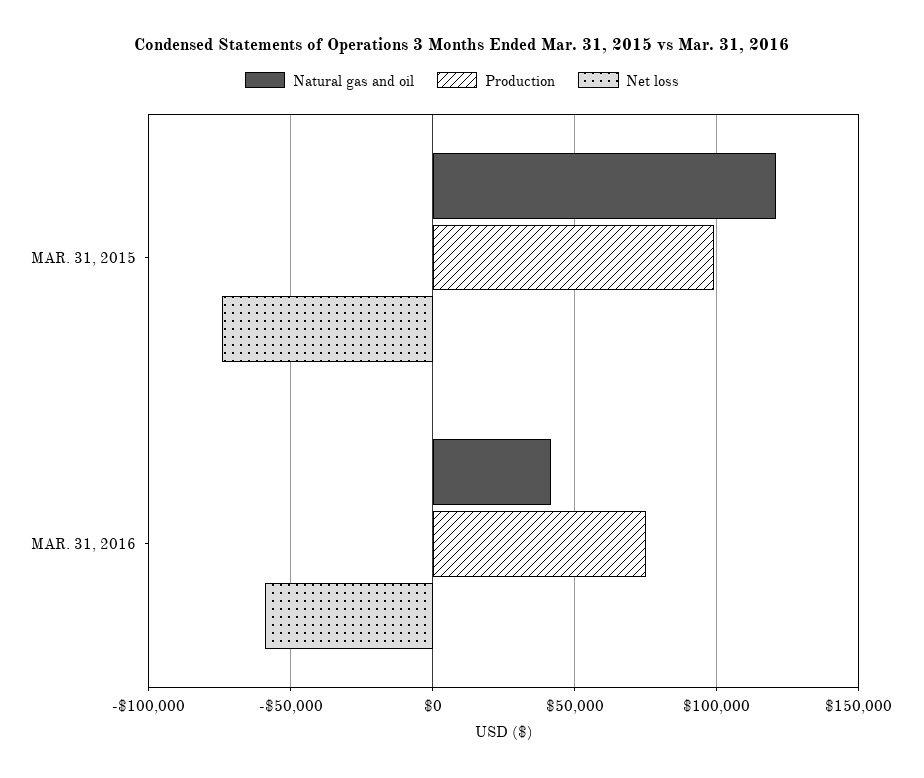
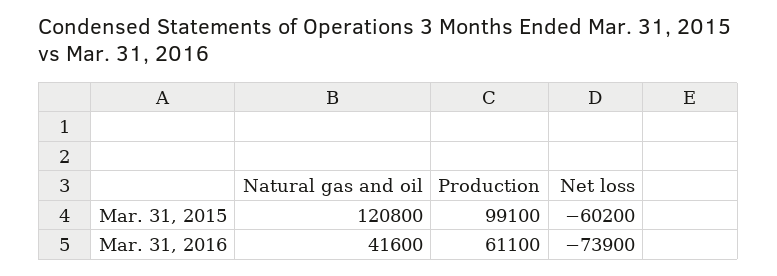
Net loss, MAR. 31, 2015: -75000 -> -60200
Production, MAR. 31, 2016: 75000 -> 61100
Net loss, MAR. 31, 2016: -60000 -> -73900

